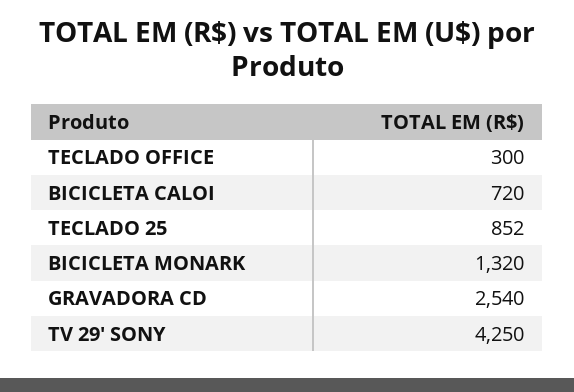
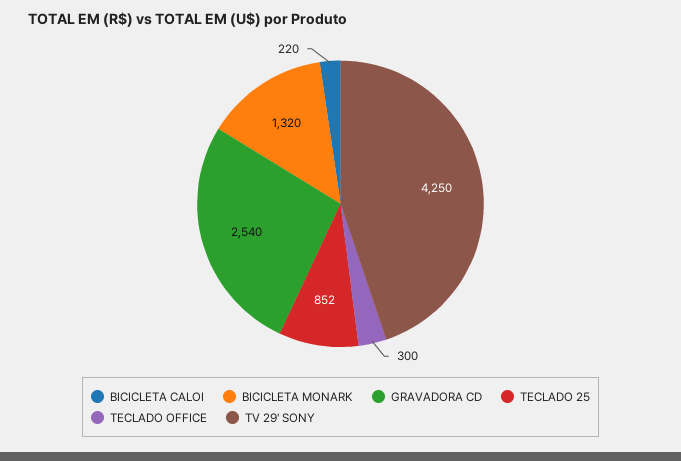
BICICLETA CALOI: 720 -> 220

